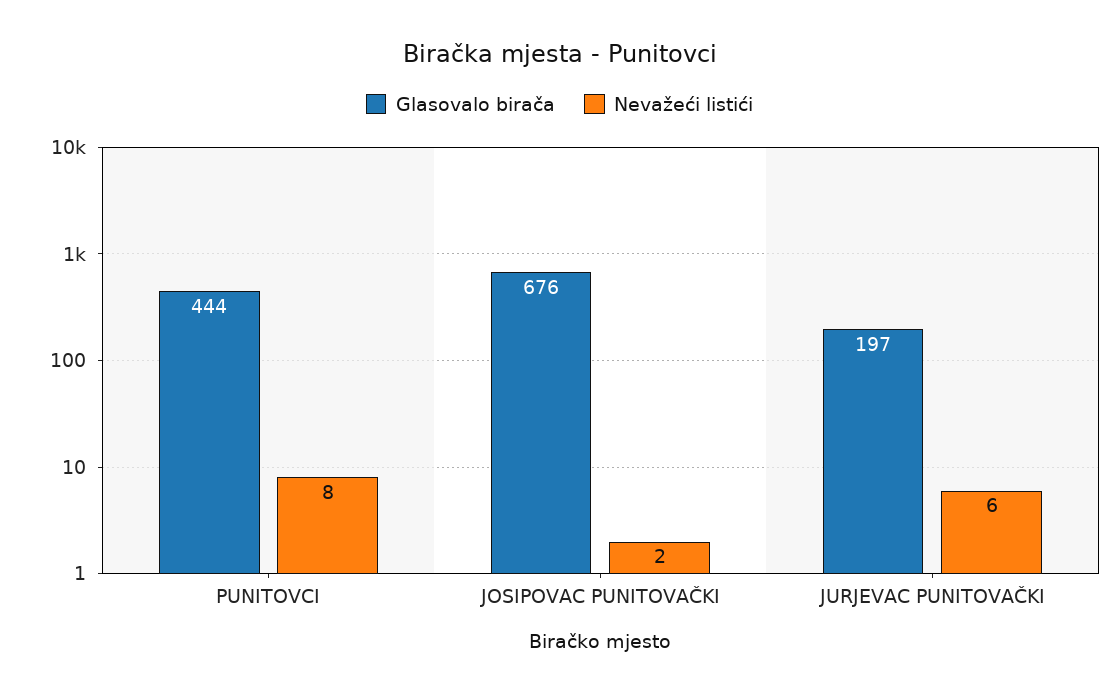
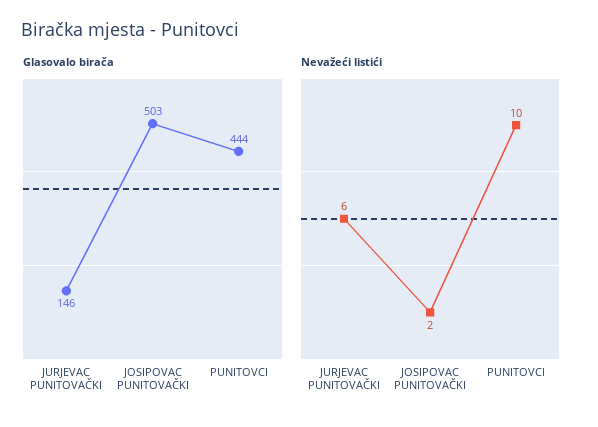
Nevažeći listići, PUNITOVCI: 8 -> 10
Glasovalo birača, JOSIPOVAC PUNITOVAČKI: 676 -> 503
Glasovalo birača, JURJEVAC PUNITOVAČKI: 197 -> 146

